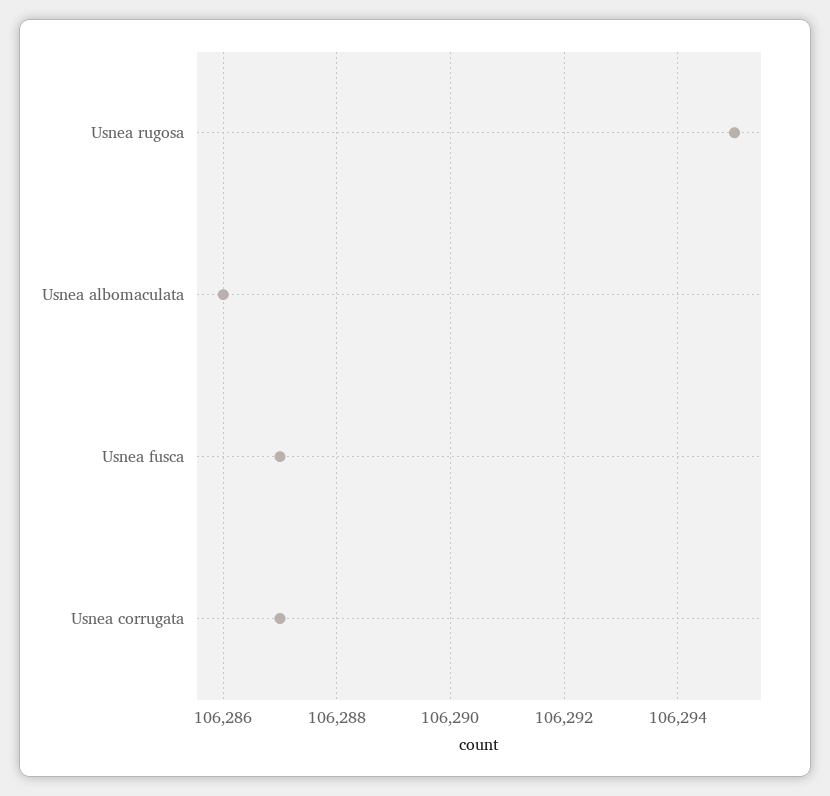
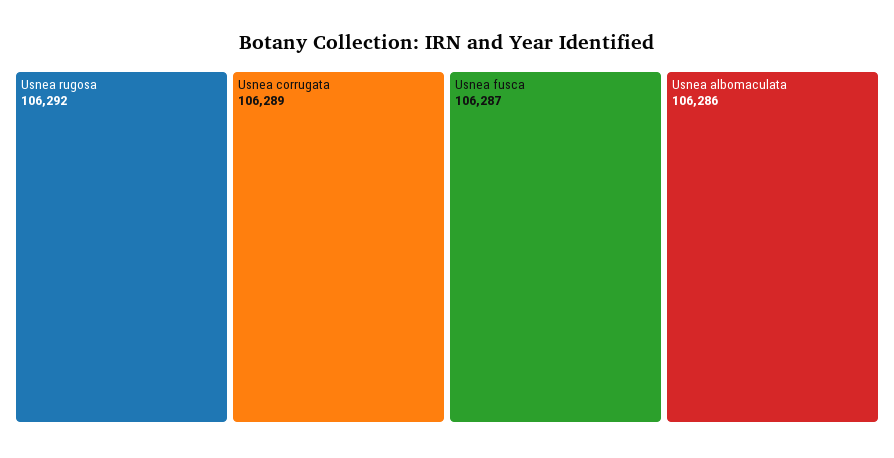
Usnea rugosa: 106295 -> 106292
Usnea corrugata: 106287 -> 106289

